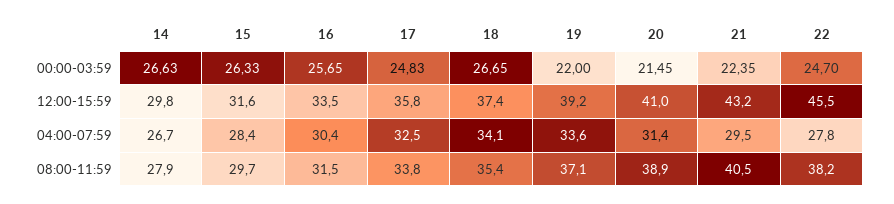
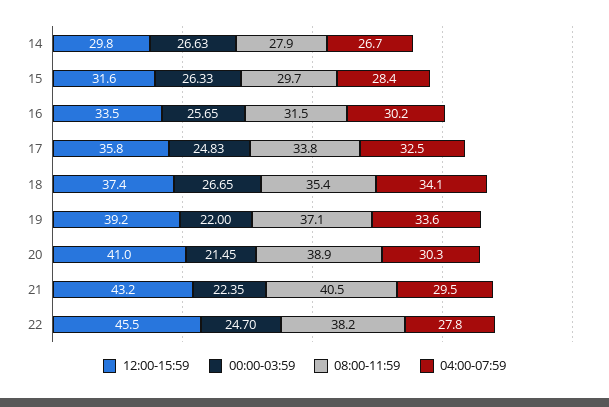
04:00-07:59, 16: 30.4 -> 30.2
04:00-07:59, 20: 31.4 -> 30.3

